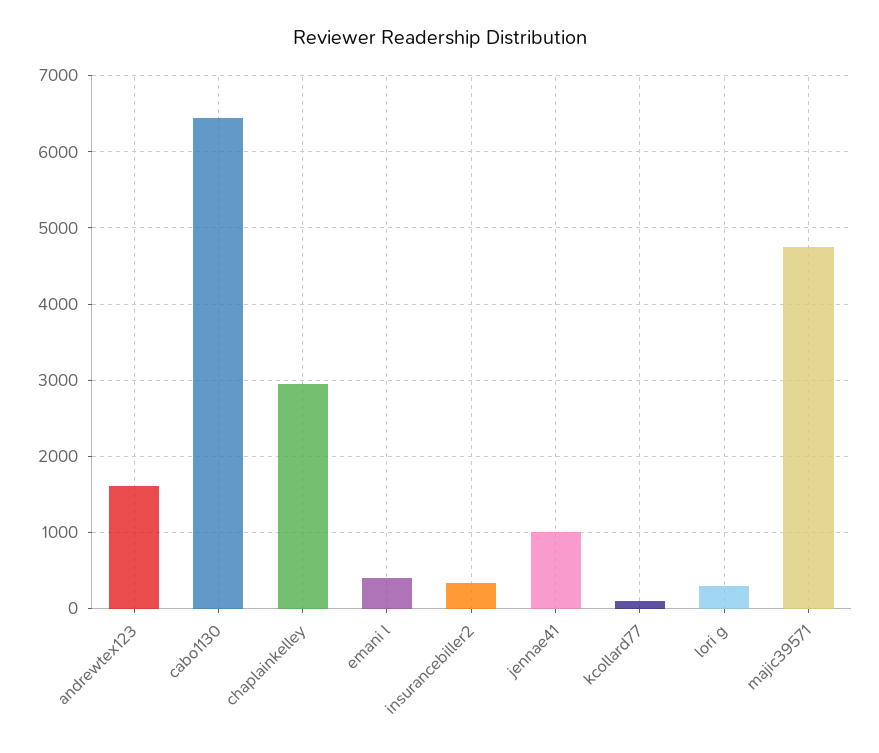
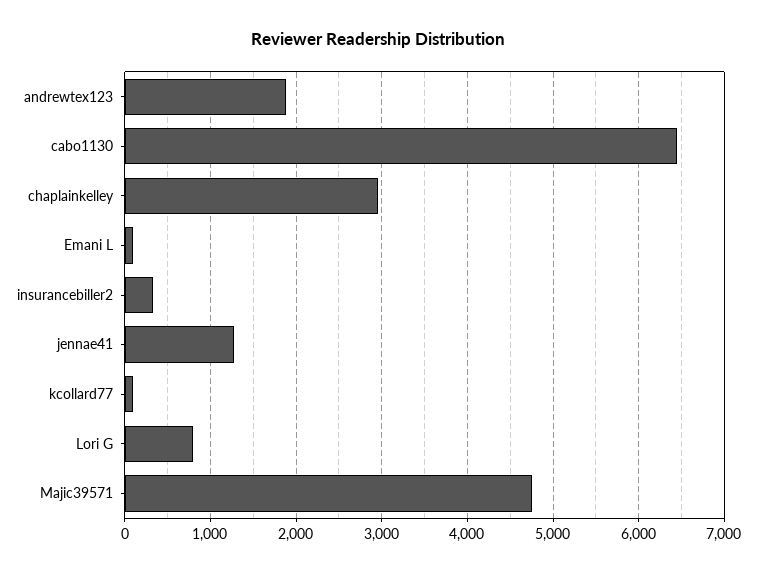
andrewtex123: 1600 -> 1900
emani l: 400 -> 100
jennae41: 1000 -> 1300
lori g: 300 -> 800

